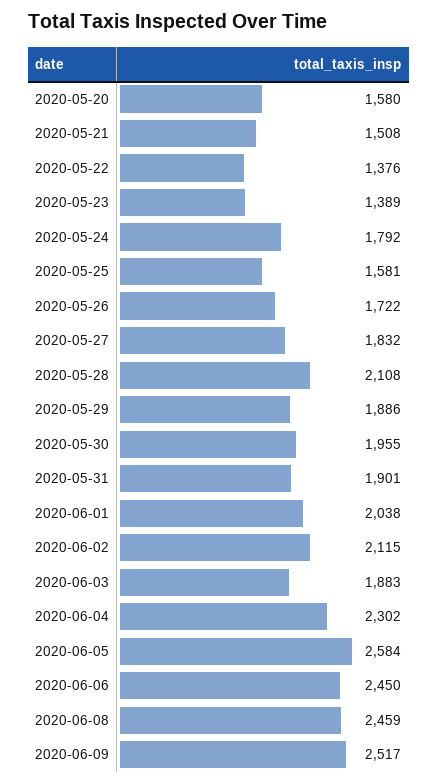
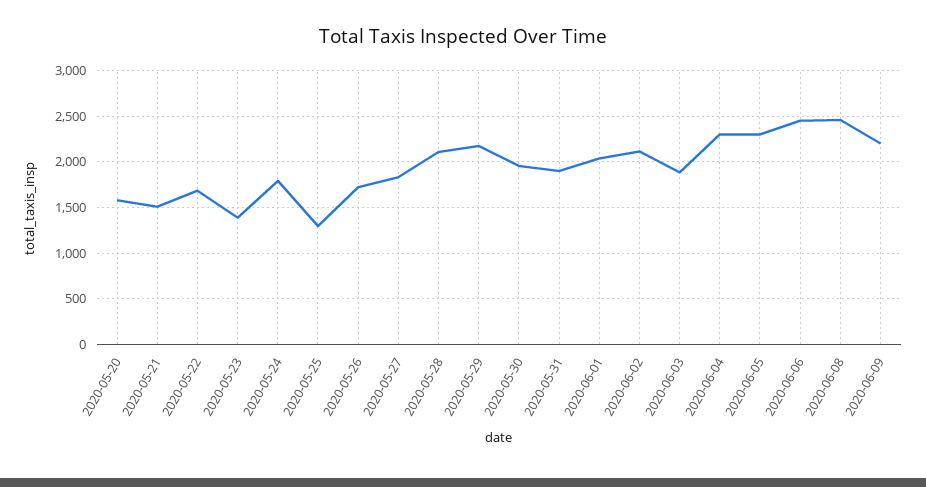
2020-05-22: 1376 -> 1700
2020-05-25: 1581 -> 1300
2020-05-29: 1886 -> 2200
2020-06-05: 2584 -> 2300
2020-06-09: 2517 -> 2200

